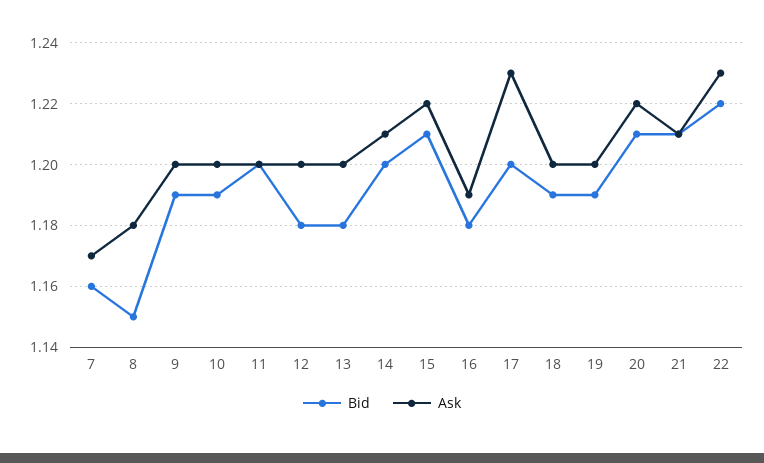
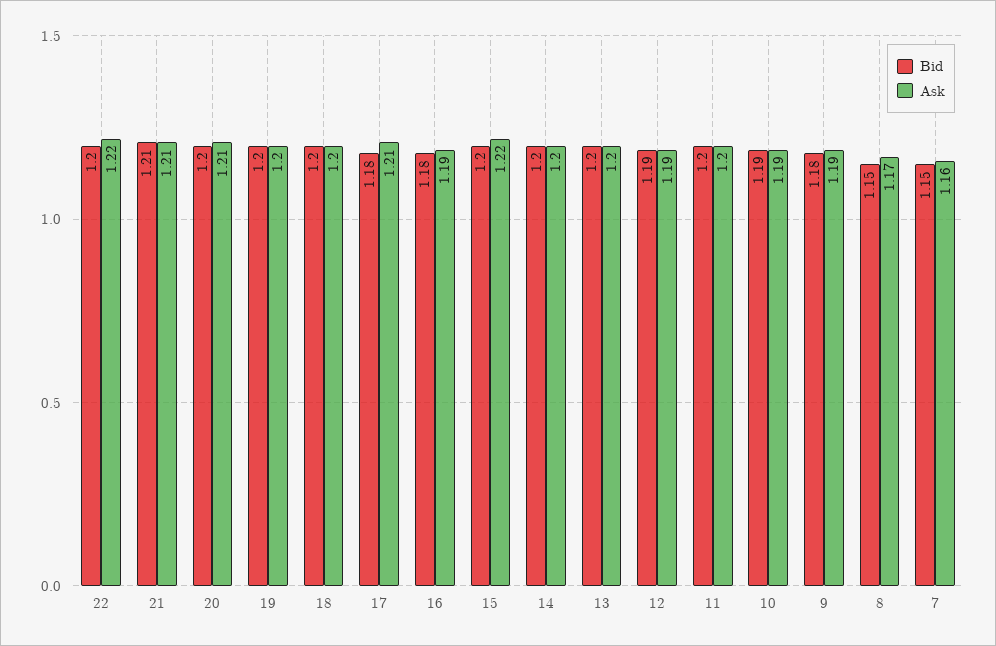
Bid, 7: 1.16 -> 1.15
Ask, 7: 1.17 -> 1.16
Ask, 8: 1.18 -> 1.17
Bid, 9: 1.19 -> 1.18
Ask, 9: 1.2 -> 1.19
Ask, 10: 1.2 -> 1.19
Bid, 12: 1.18 -> 1.19
Ask, 12: 1.2 -> 1.19
Bid, 13: 1.18 -> 1.2
Ask, 14: 1.21 -> 1.2
Bid, 15: 1.21 -> 1.2
Bid, 17: 1.2 -> 1.18
Ask, 17: 1.23 -> 1.21
Bid, 18: 1.19 -> 1.2
Bid, 19: 1.19 -> 1.2
Bid, 20: 1.21 -> 1.2
Ask, 20: 1.22 -> 1.21
Bid, 22: 1.22 -> 1.2
Ask, 22: 1.23 -> 1.22

